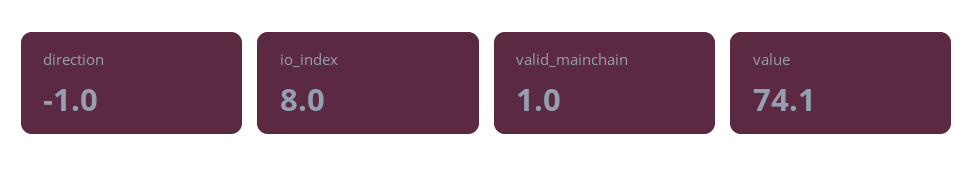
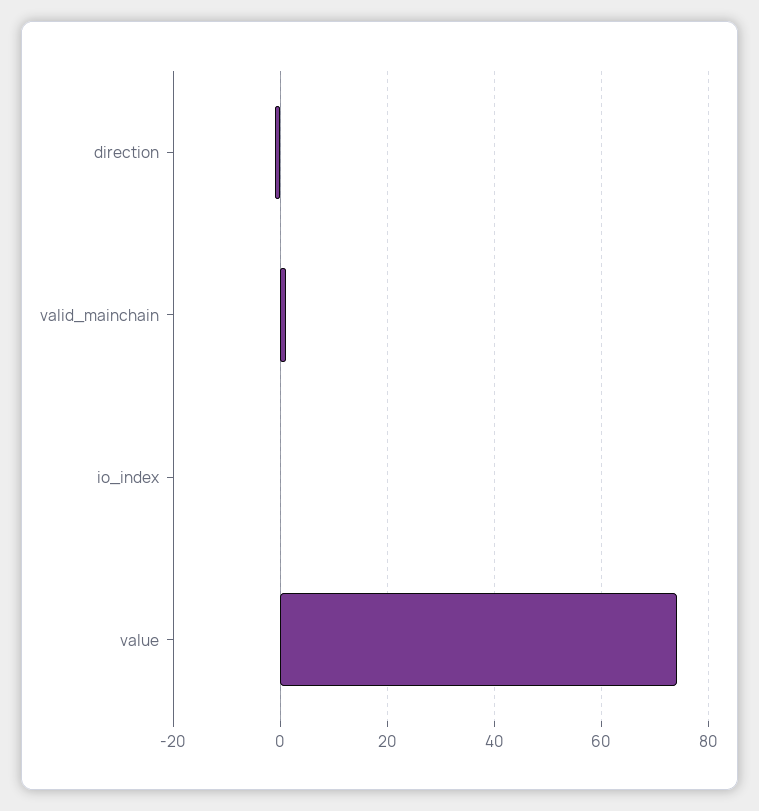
io_index: 8 -> 0

